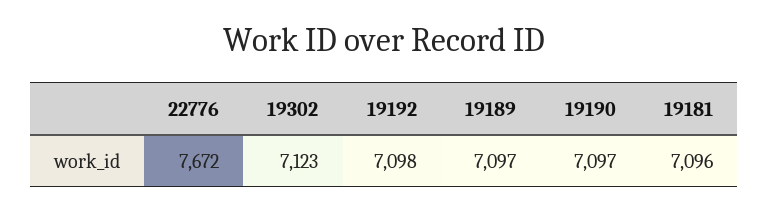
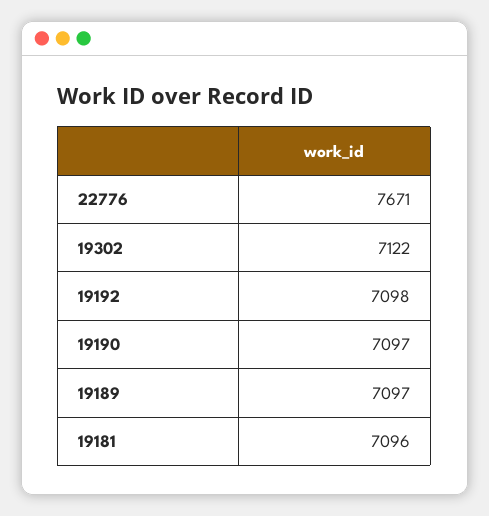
22776: 7672 -> 7671
19302: 7123 -> 7122

